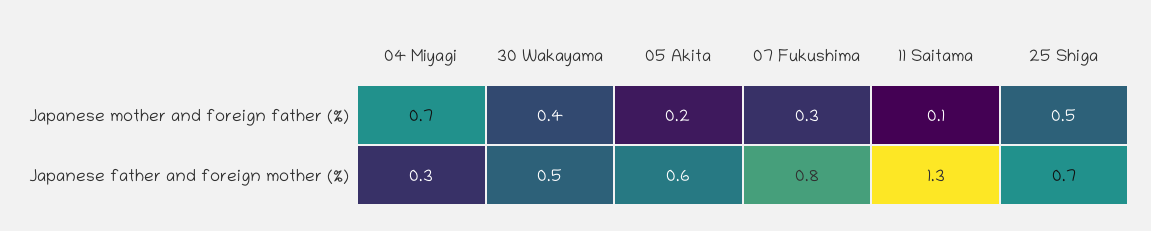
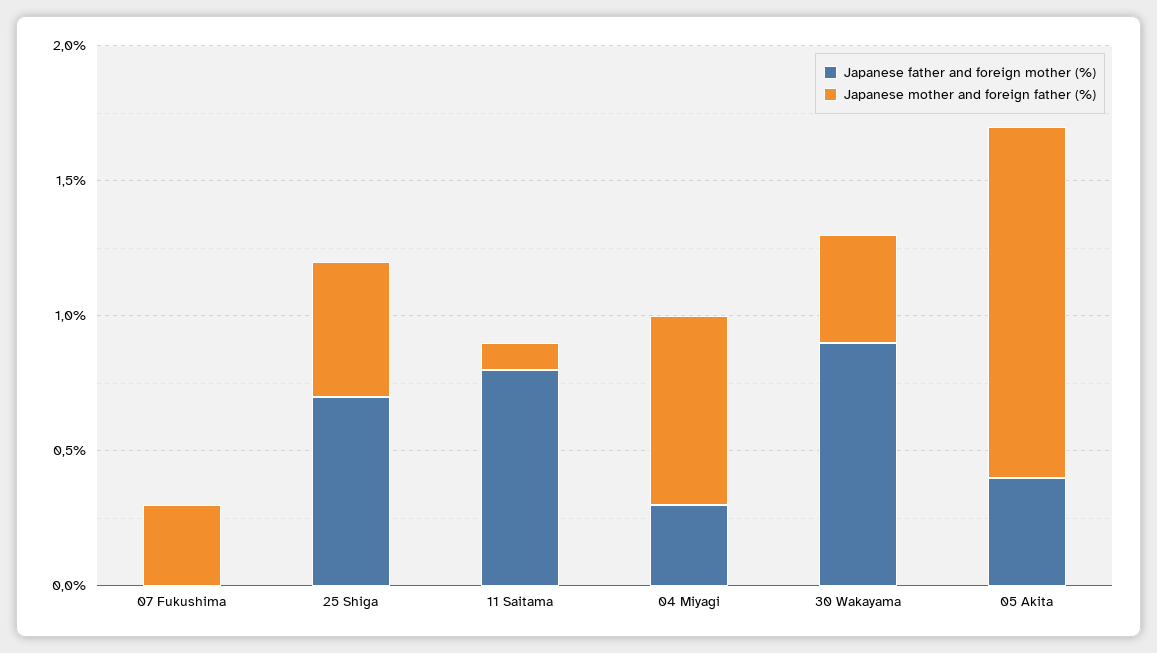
Japanese mother and foreign father (%), 05 Akita: 0.2 -> 1.3
Japanese father and foreign mother (%), 30 Wakayama: 0.5 -> 0.9
Japanese father and foreign mother (%), 05 Akita: 0.6 -> 0.4
Japanese father and foreign mother (%), 07 Fukushima: 0.8 -> 0
Japanese father and foreign mother (%), 11 Saitama: 1.3 -> 0.8

